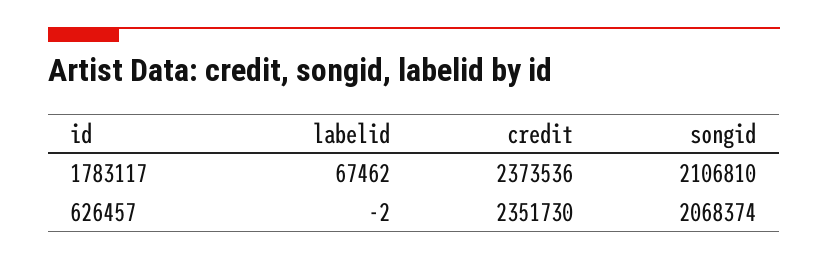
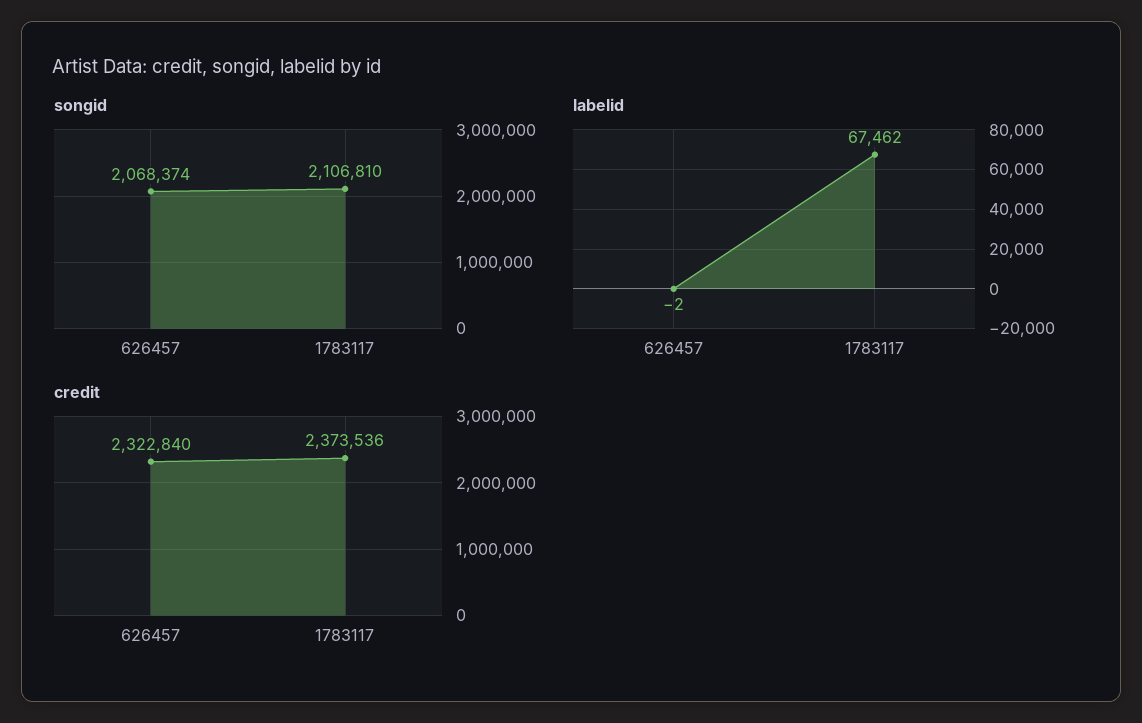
credit, 626457: 2351730 -> 2322840

